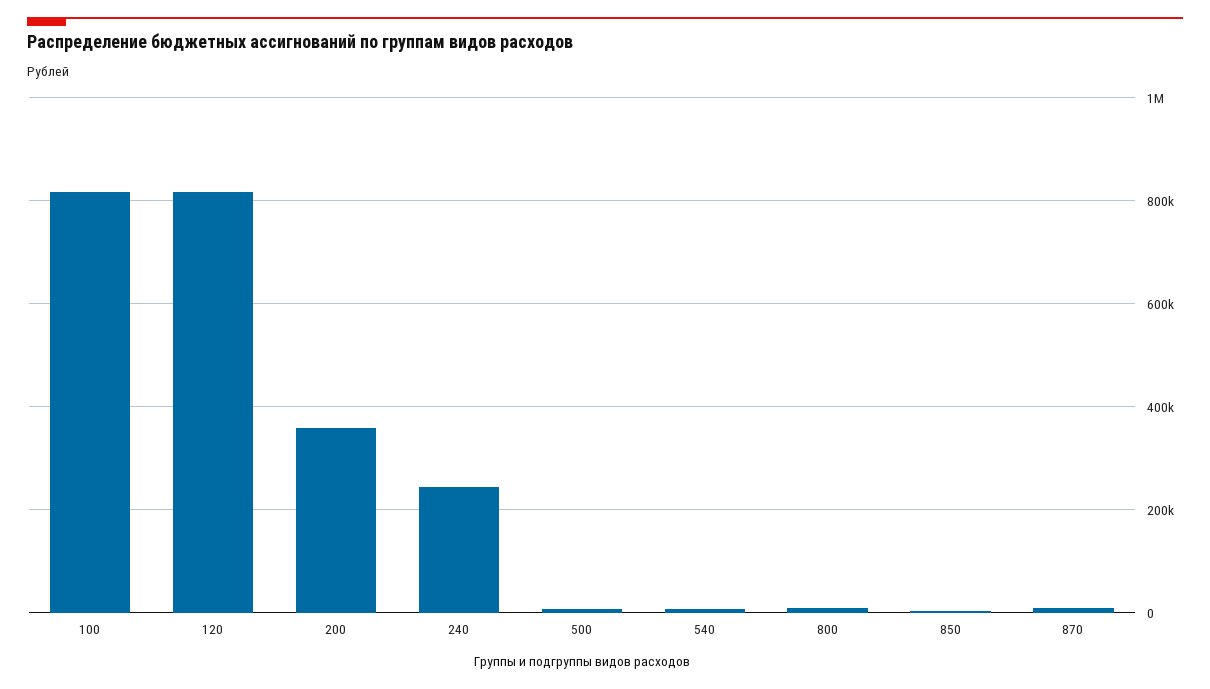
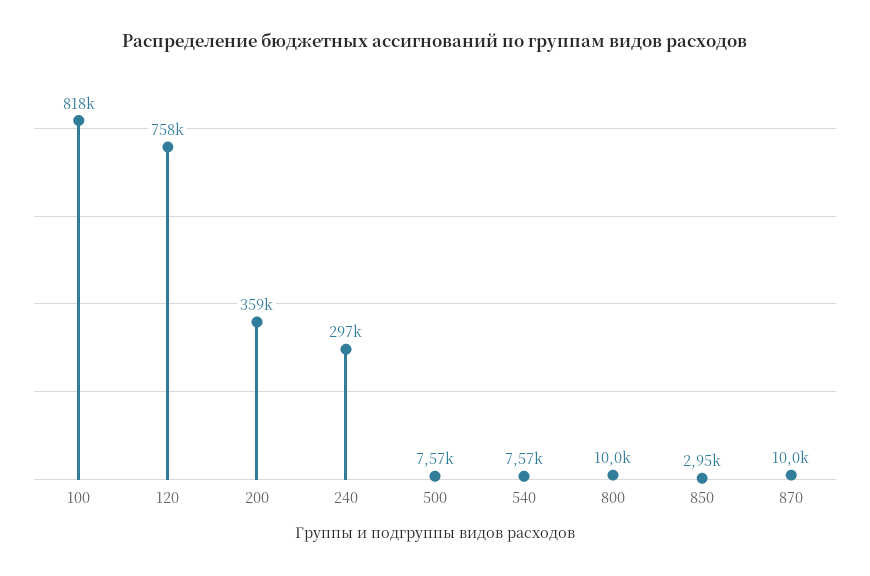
120: 820000 -> 758000
240: 240000 -> 297000

